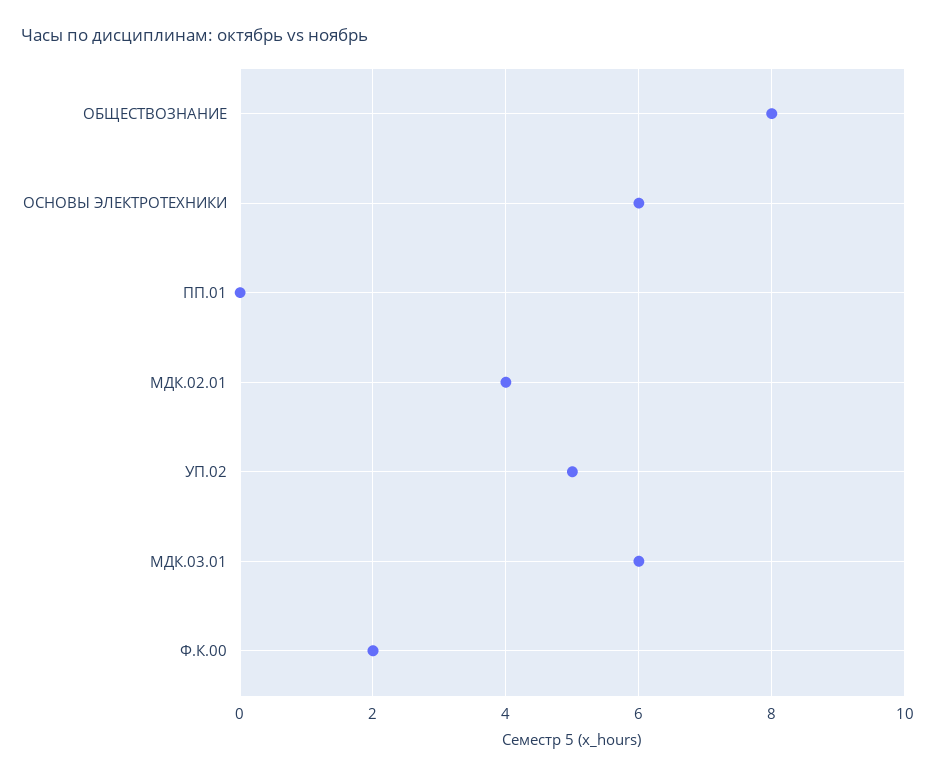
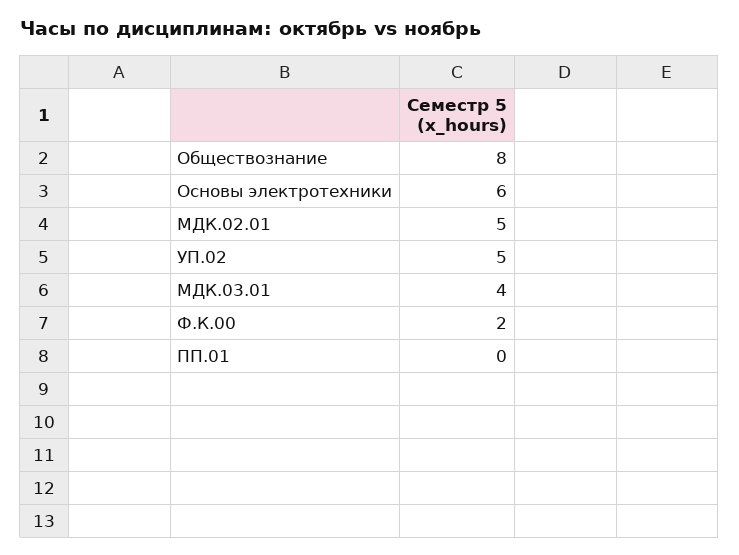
МДК.02.01: 4 -> 5
МДК.03.01: 6 -> 4

